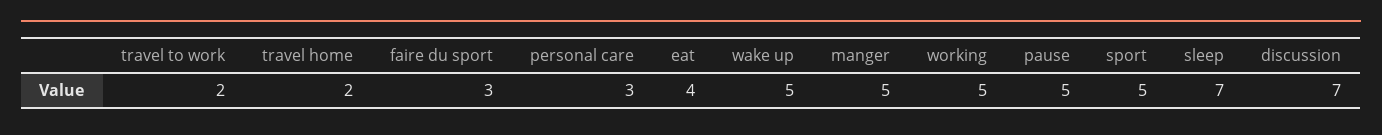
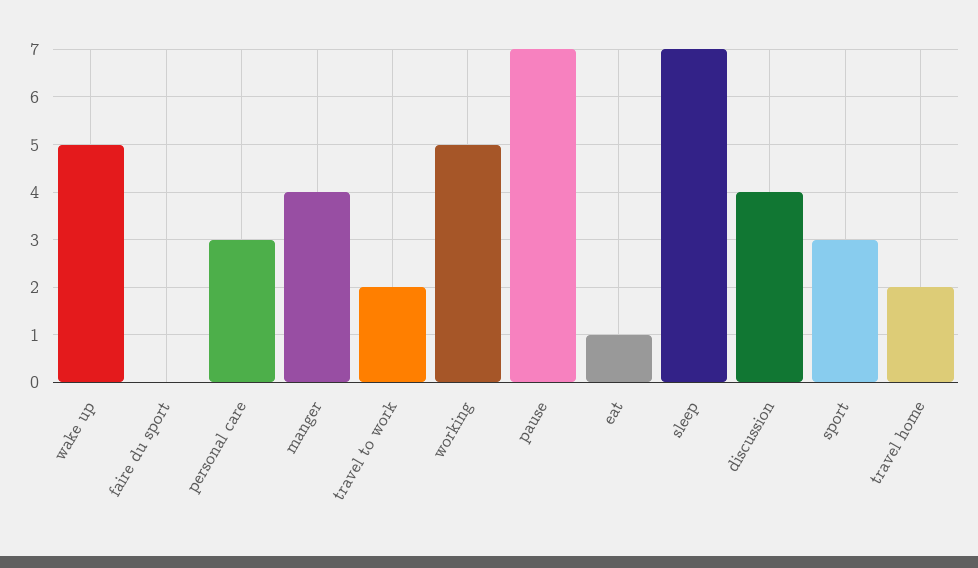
faire du sport: 3 -> 0
eat: 4 -> 1
manger: 5 -> 4
pause: 5 -> 7
sport: 5 -> 3
discussion: 7 -> 4

